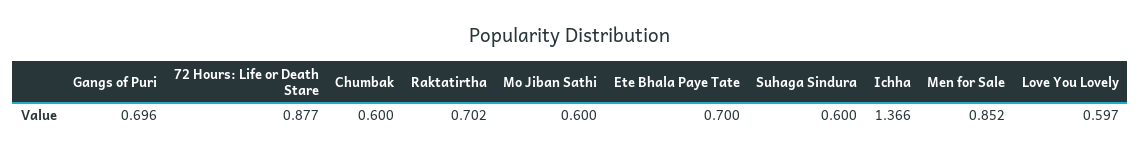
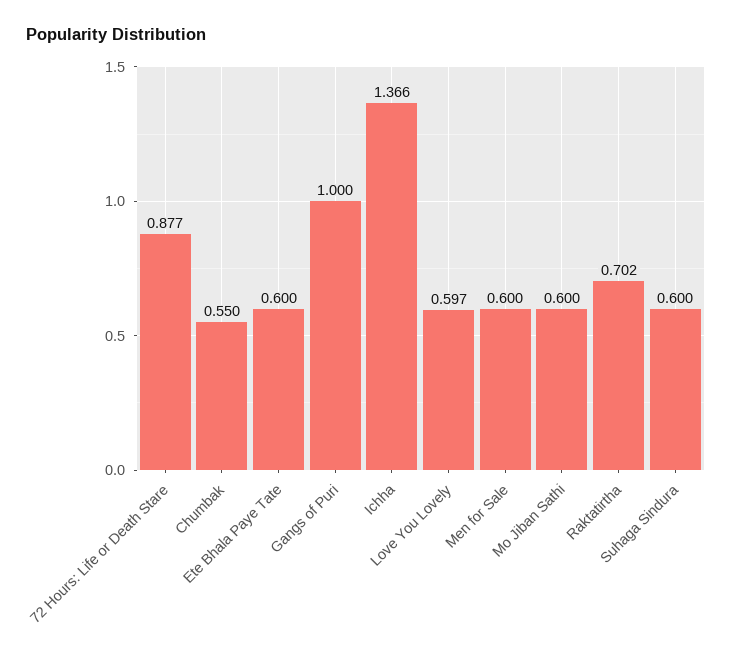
Gangs of Puri: 0.696 -> 1
Chumbak: 0.6 -> 0.55
Ete Bhala Paye Tate: 0.7 -> 0.6
Men for Sale: 0.852 -> 0.6

